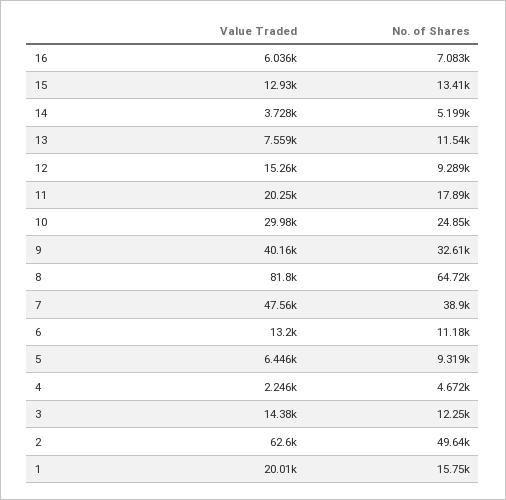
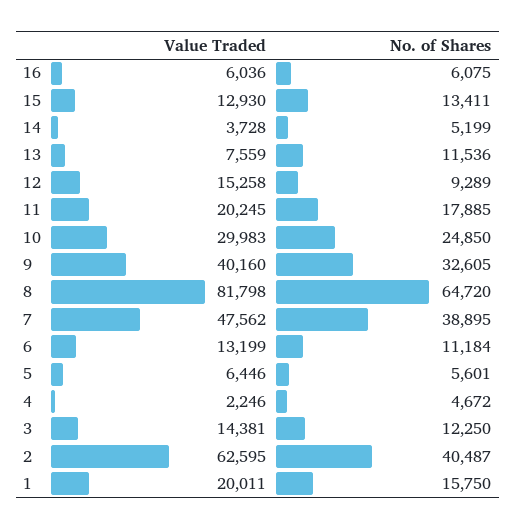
No. of Shares, 16: 7083 -> 6075
No. of Shares, 5: 9319 -> 5601
No. of Shares, 2: 49640 -> 40487

